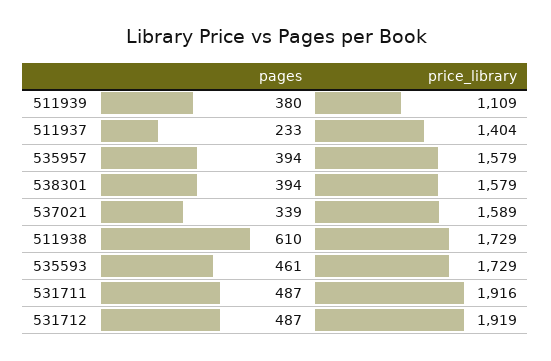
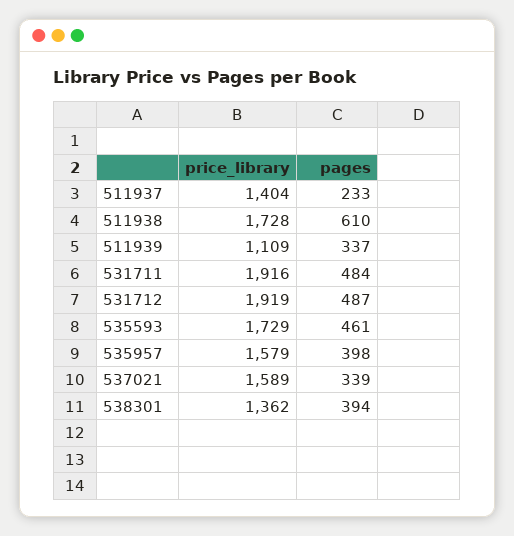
pages, 511939: 380 -> 337
pages, 535957: 394 -> 398
price_library, 538301: 1579 -> 1362
price_library, 511938: 1729 -> 1728
pages, 531711: 487 -> 484

